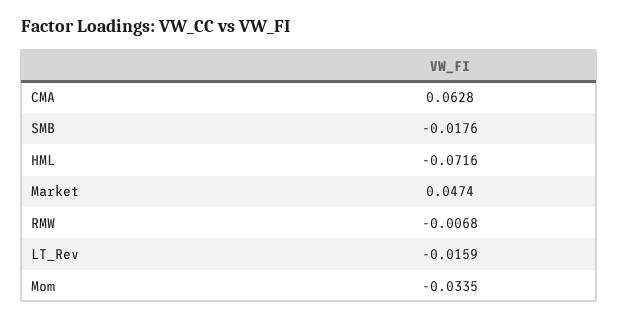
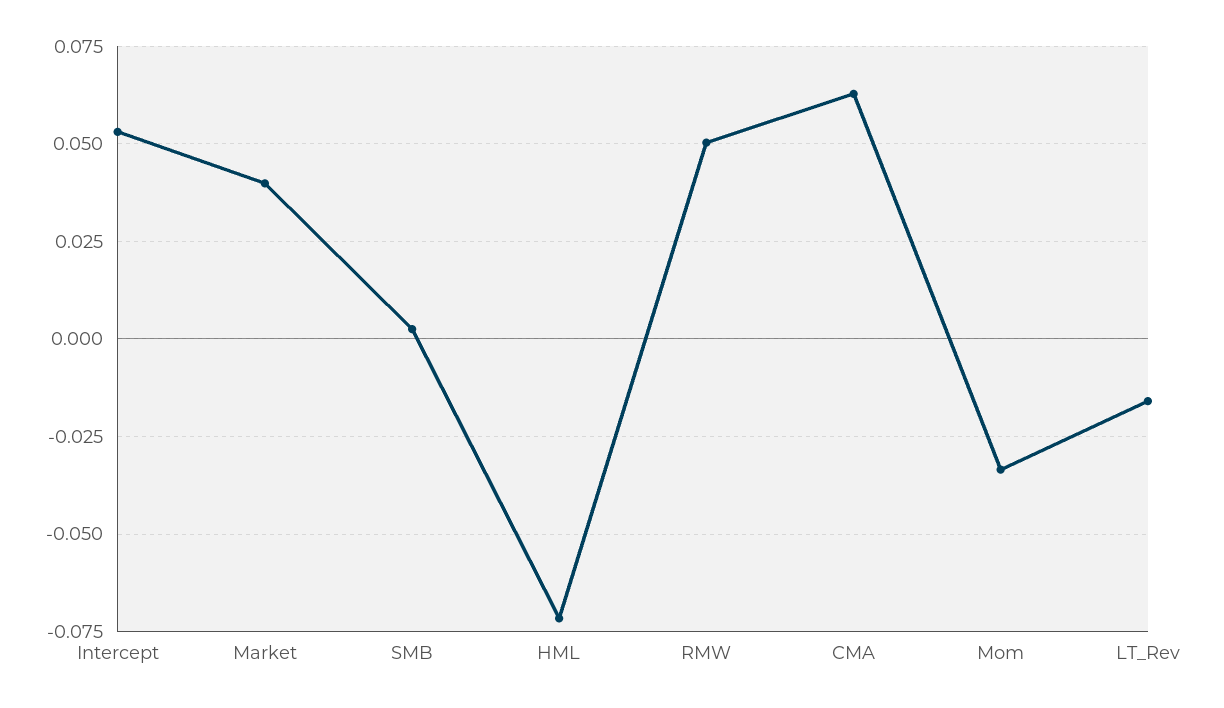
SMB: -0.0176 -> 0.0025
Market: 0.0474 -> 0.04
RMW: -0.0068 -> 0.05
Intercept: none -> 0.0525

